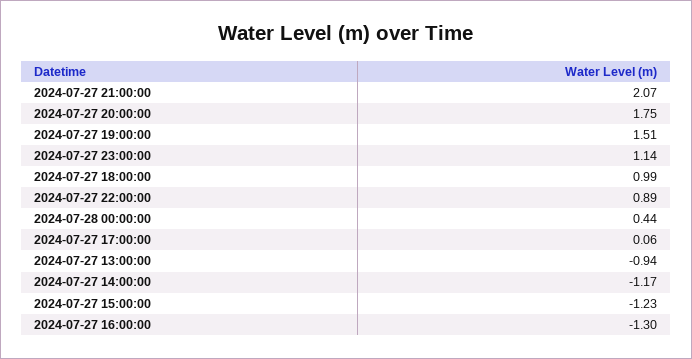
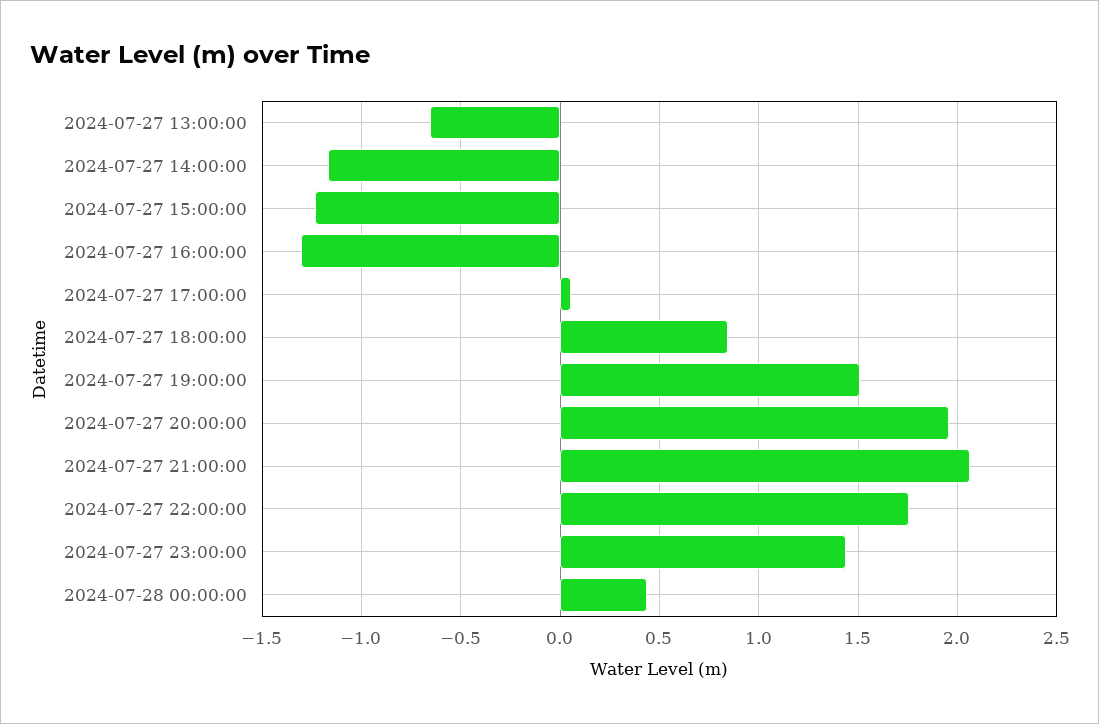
2024-07-27 20:00:00: 1.75 -> 1.95
2024-07-27 23:00:00: 1.14 -> 1.45
2024-07-27 18:00:00: 0.99 -> 0.85
2024-07-27 22:00:00: 0.89 -> 1.75
2024-07-27 13:00:00: -0.94 -> -0.65

